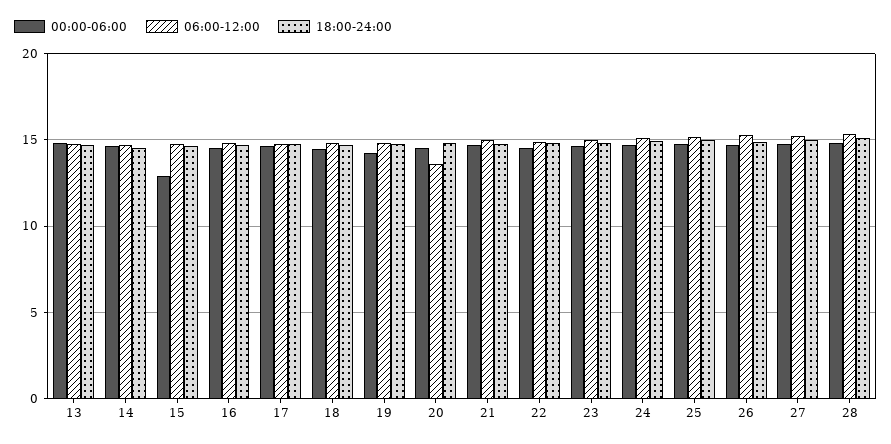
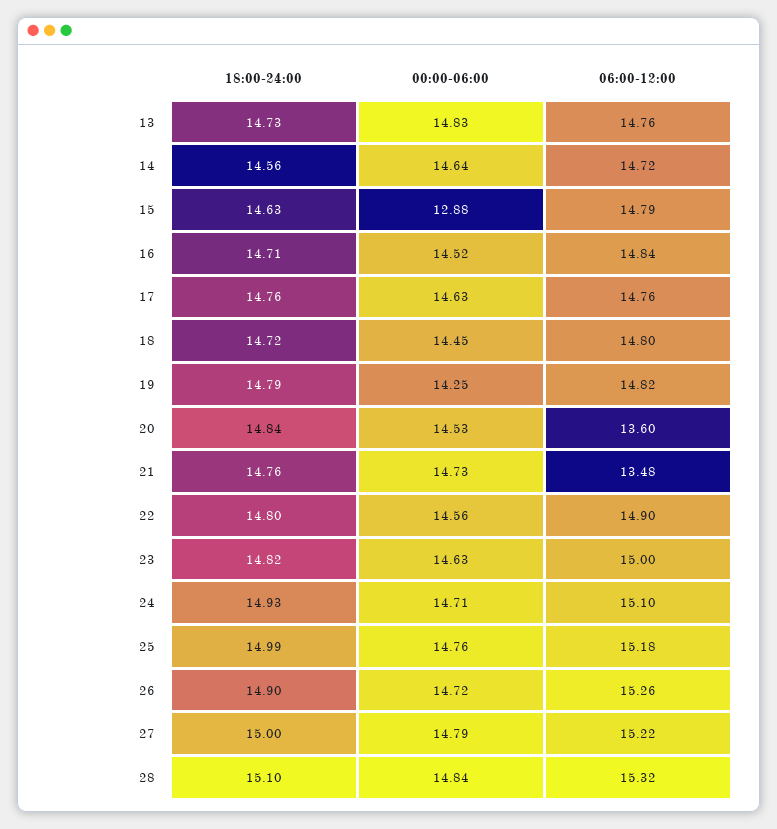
06:00-12:00, 21: 15 -> 13.48

